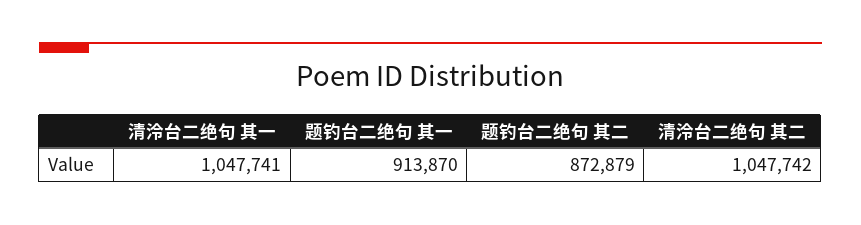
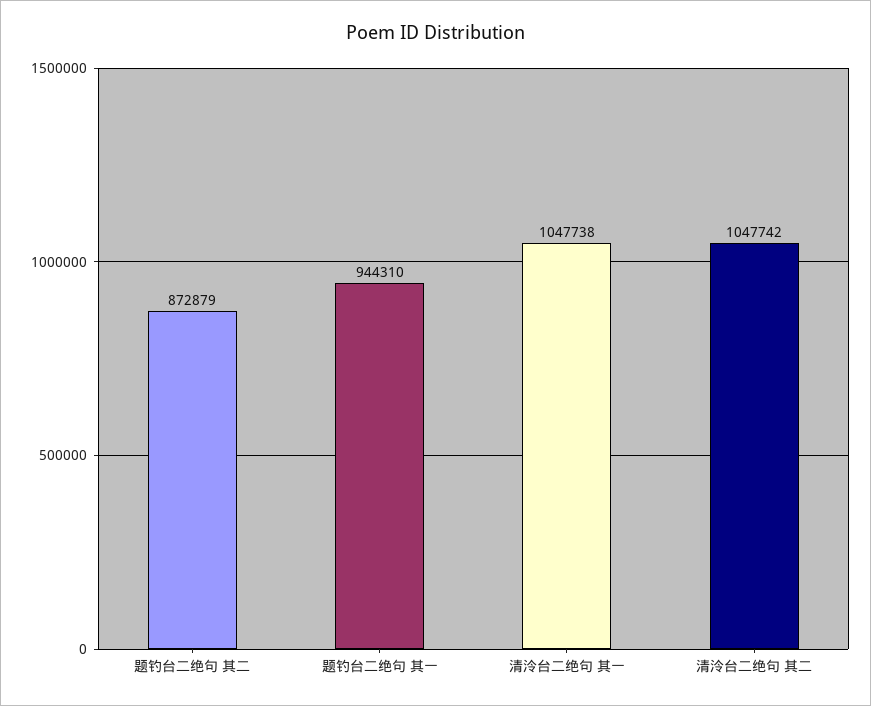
清泠台二绝句 其一: 1047741 -> 1047738
题钓台二绝句 其一: 913870 -> 944310

